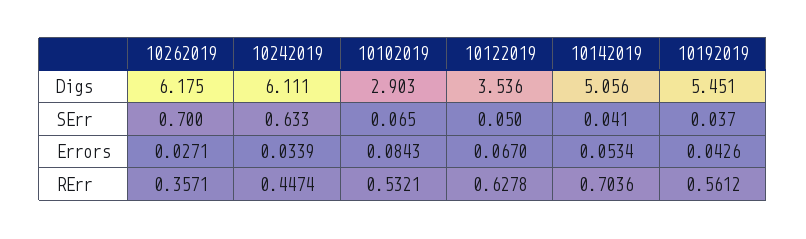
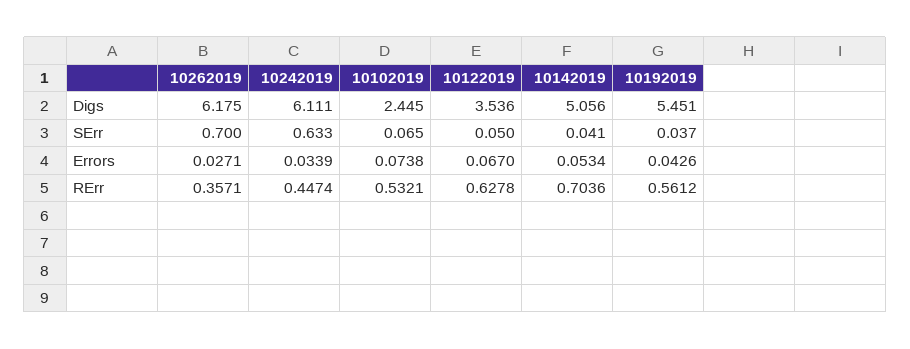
10102019, Digs: 2.903 -> 2.445
10102019, Errors: 0.0843 -> 0.0738

